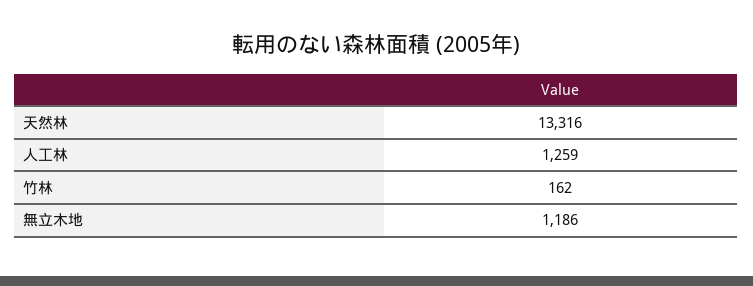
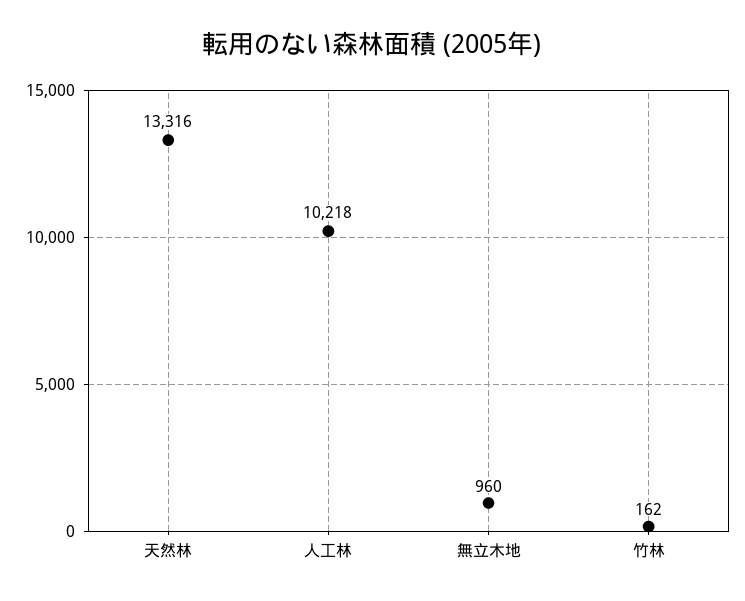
人工林: 1259 -> 10218
無立木地: 1186 -> 960

